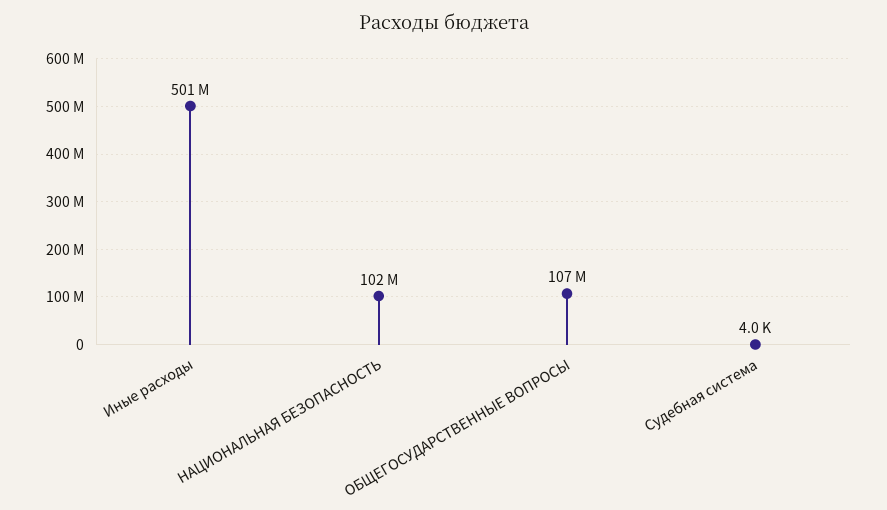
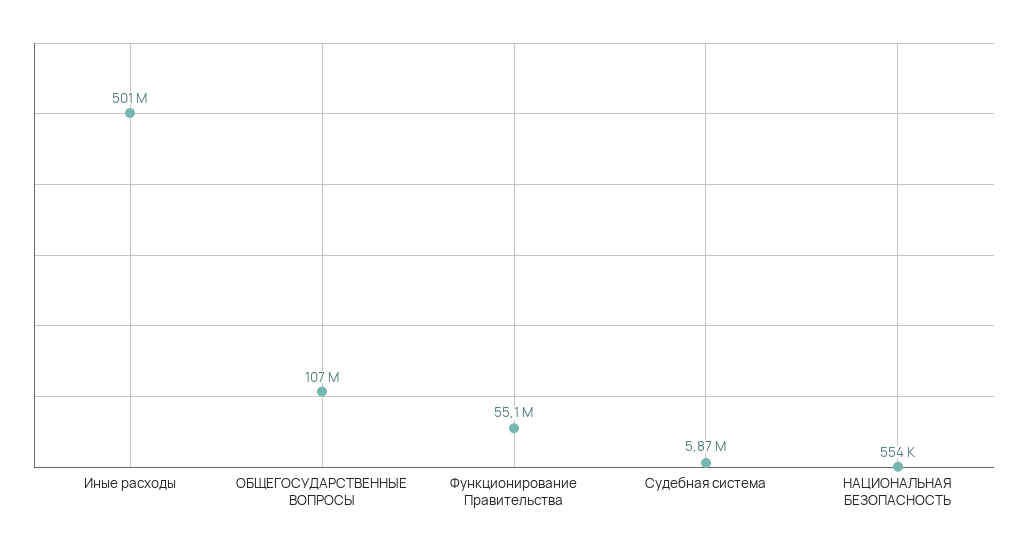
НАЦИОНАЛЬНАЯ БЕЗОПАСНОСТЬ: 102000000 -> 554000
Судебная система: 4000 -> 5870000
Функционирование Правительства: none -> 55100000

